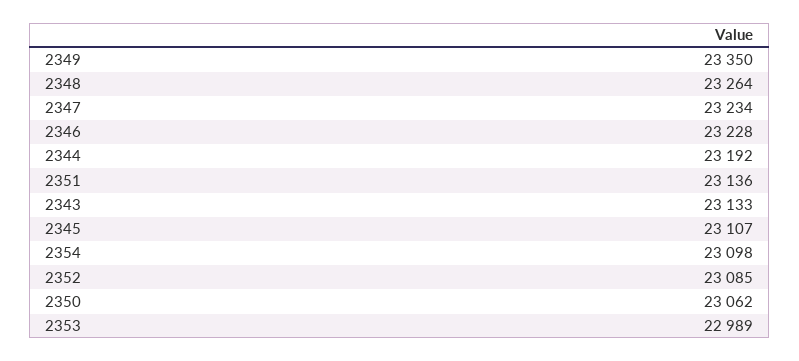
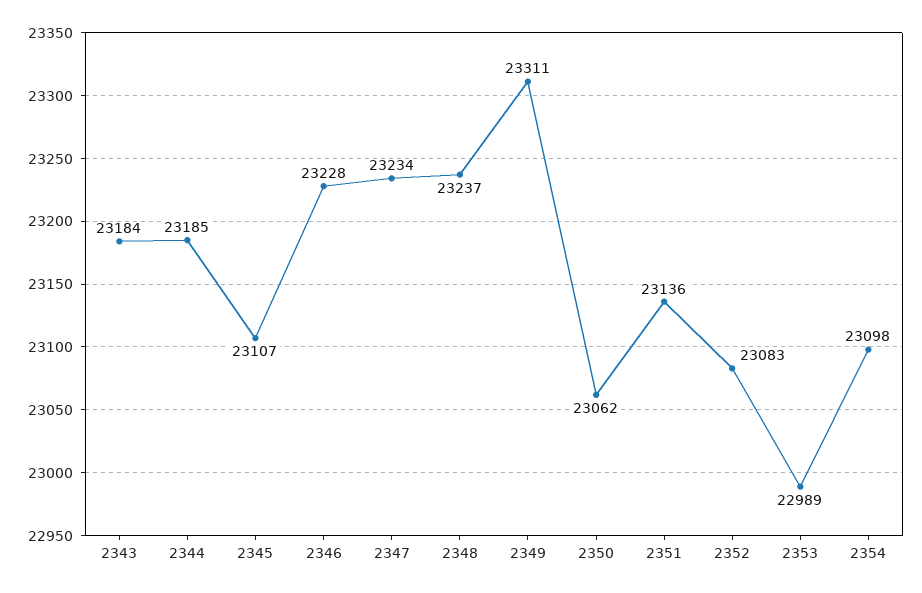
2349: 23350 -> 23311
2348: 23264 -> 23237
2344: 23192 -> 23185
2343: 23133 -> 23184
2352: 23085 -> 23083

